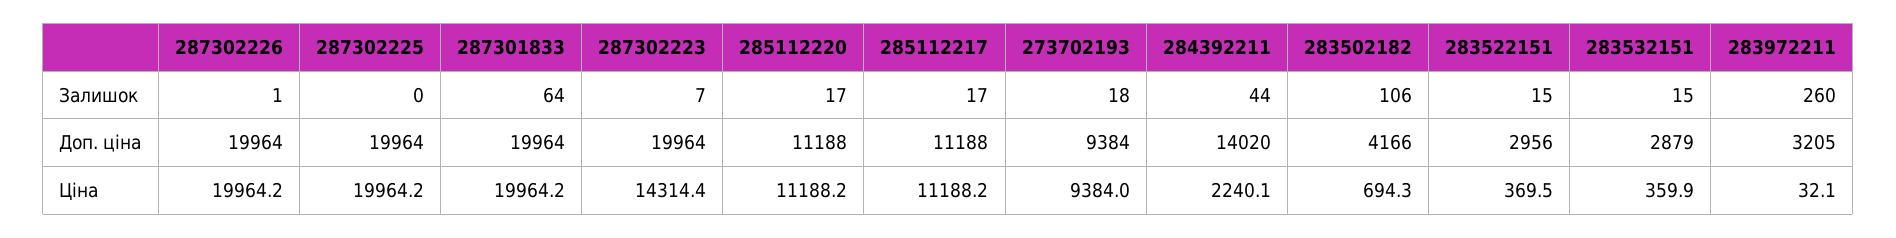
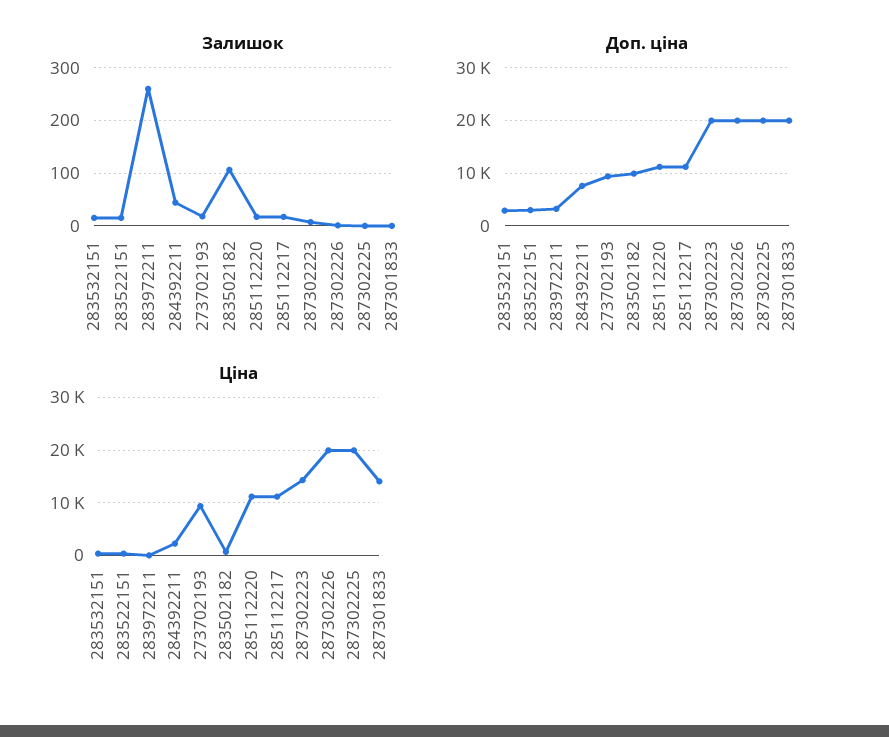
Залишок, 287301833: 64 -> 0
Доп. ціна, 284392211: 14020 -> 8000
Доп. ціна, 283502182: 4166 -> 10000
Ціна, 287301833: 19964.2 -> 14000

